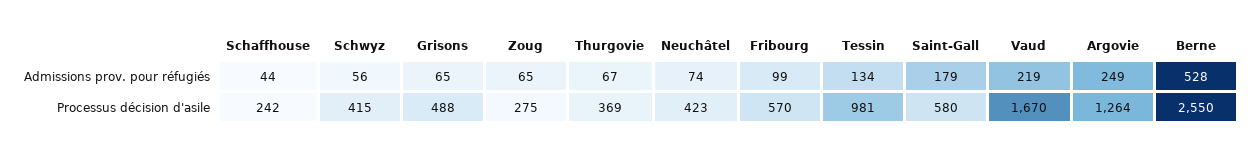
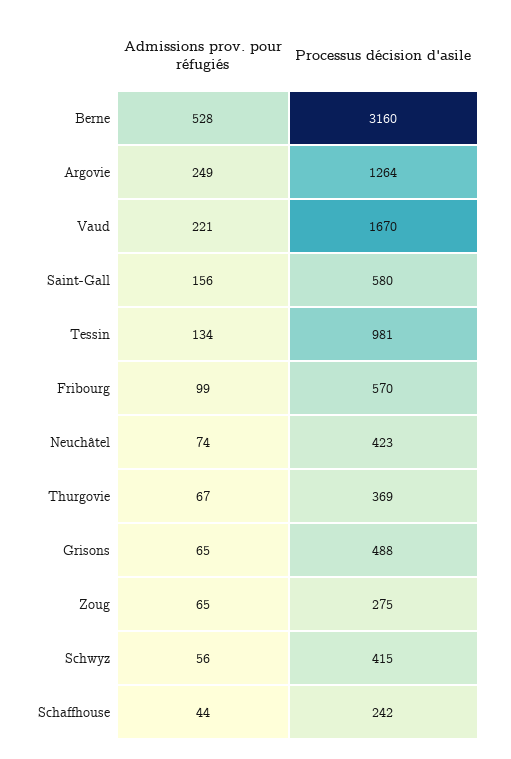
Saint-Gall, Admissions prov. pour réfugiés: 179 -> 156
Vaud, Admissions prov. pour réfugiés: 219 -> 221
Berne, Processus décision d'asile: 2550 -> 3160

